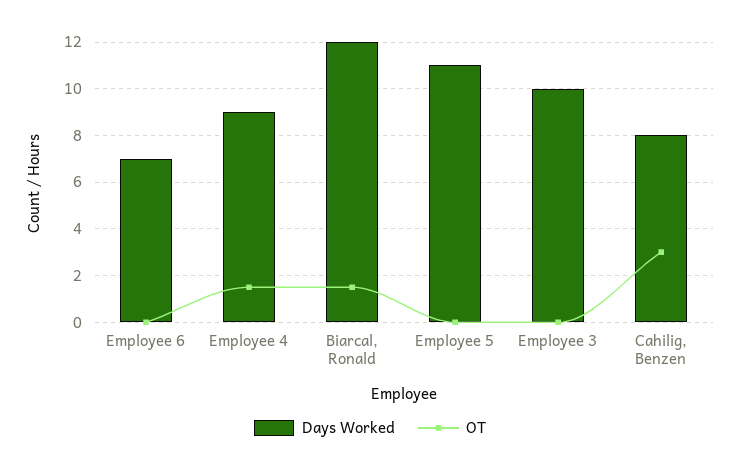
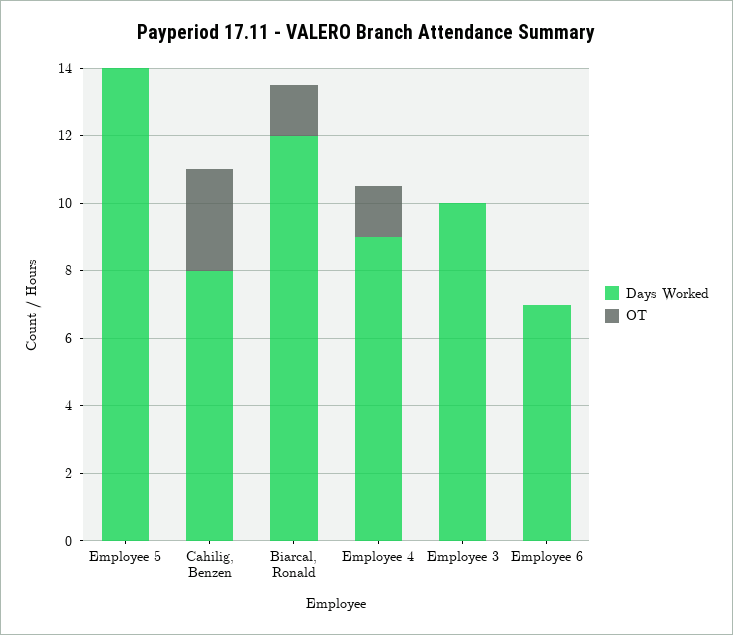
Days Worked, Employee 5: 11 -> 14

